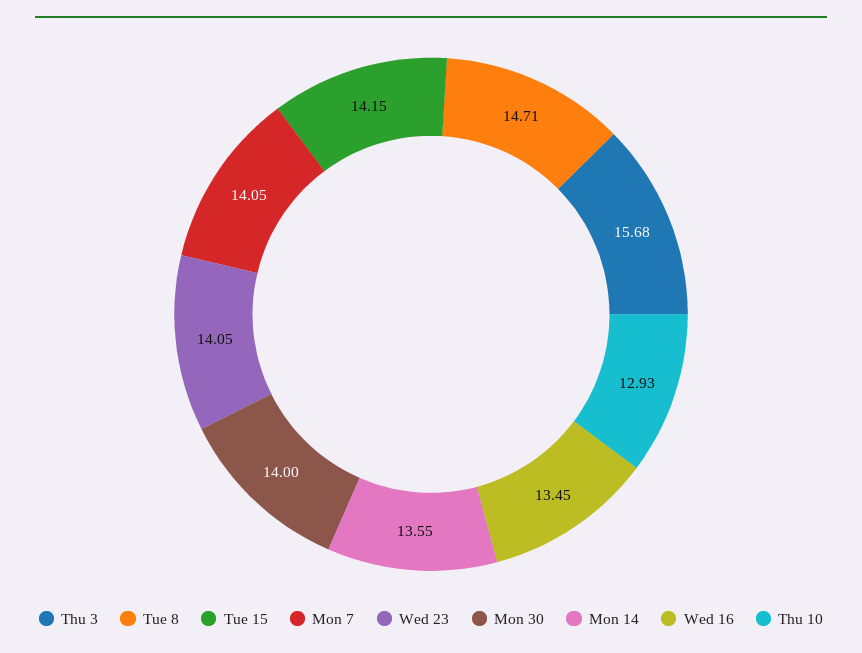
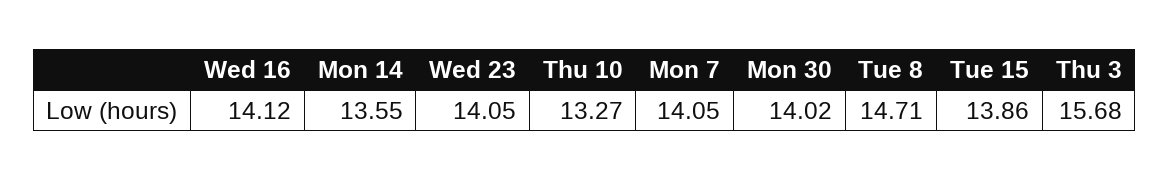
Tue 15: 14.15 -> 13.86
Mon 30: 14 -> 14.02
Wed 16: 13.45 -> 14.12
Thu 10: 12.93 -> 13.27

